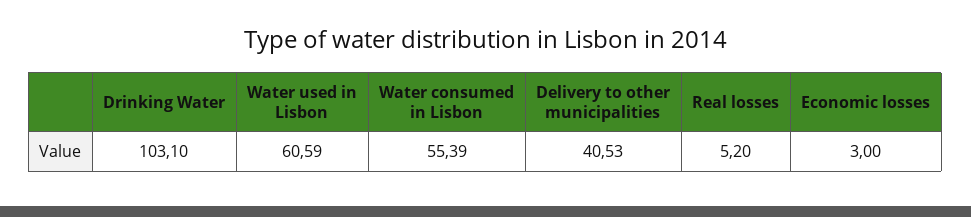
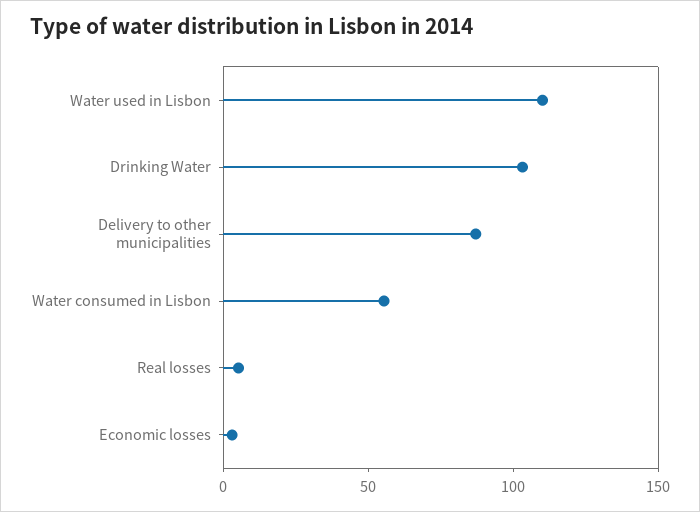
Water used in Lisbon: 60.59 -> 110
Delivery to other municipalities: 40.53 -> 90

